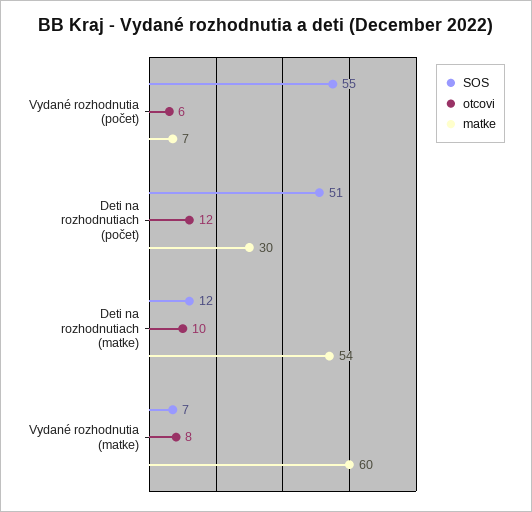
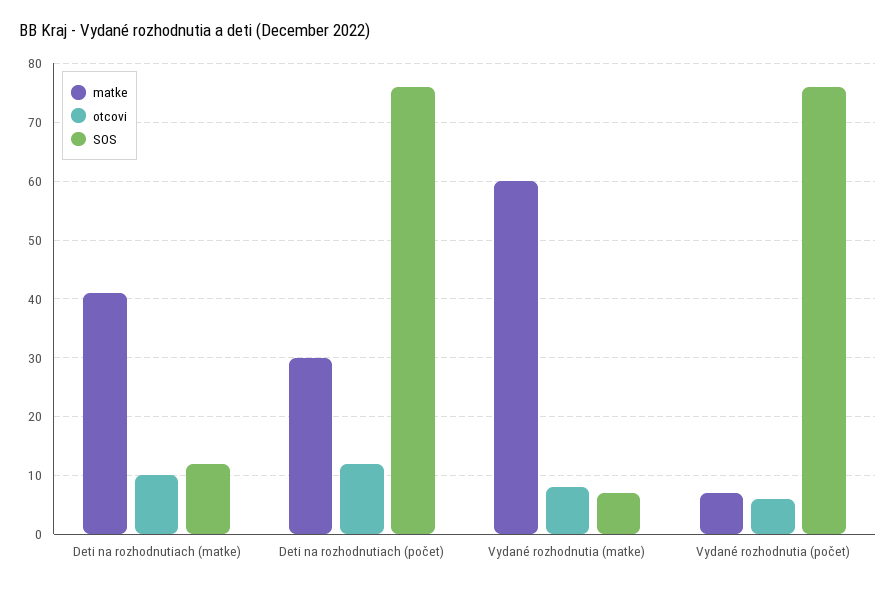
SOS, Vydané rozhodnutia (počet): 55 -> 75
SOS, Deti na rozhodnutiach (počet): 51 -> 75
matke, Deti na rozhodnutiach (matke): 54 -> 40

